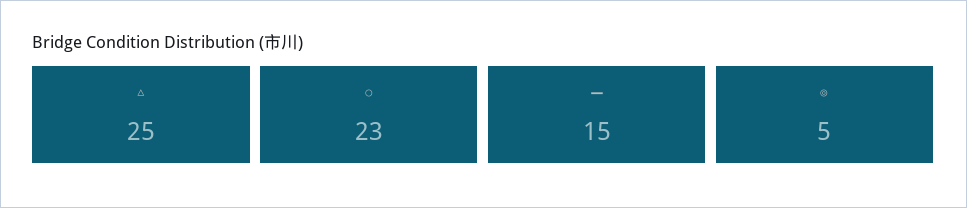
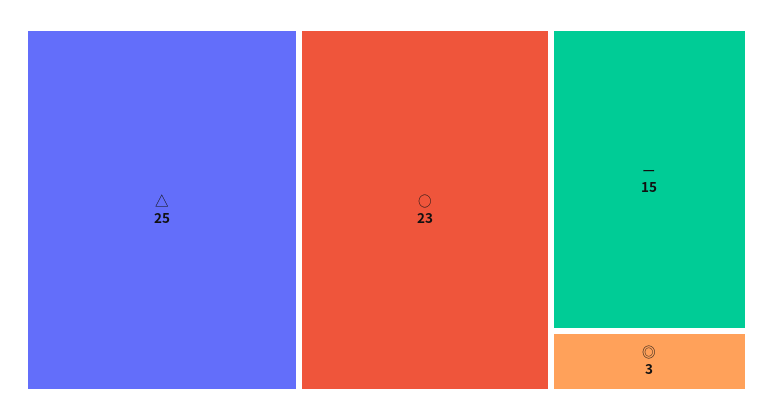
◎: 5 -> 3

